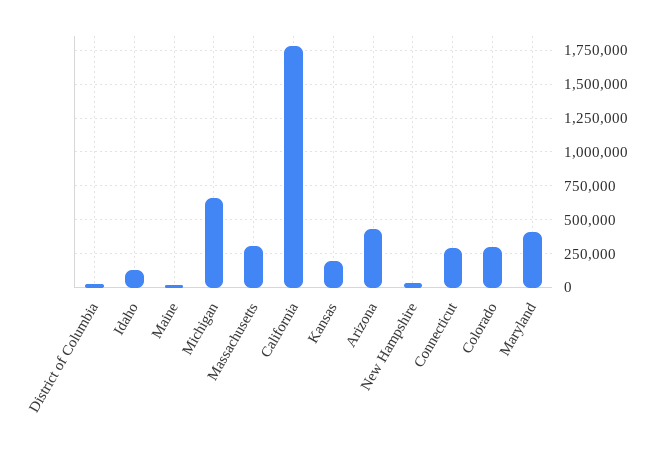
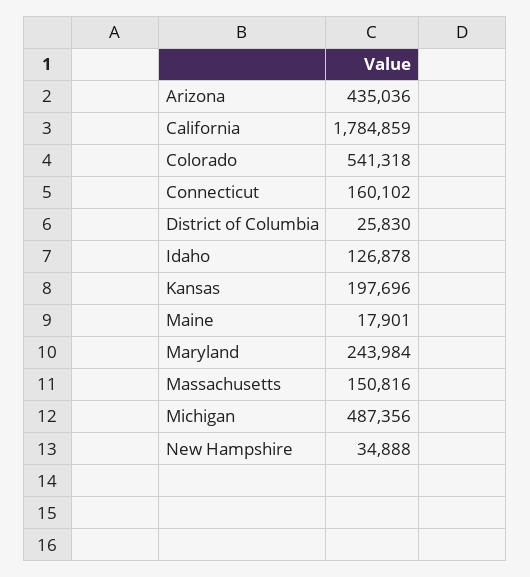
Michigan: 650000 -> 487356
Massachusetts: 300000 -> 150816
Connecticut: 300000 -> 160102
Colorado: 300000 -> 541318
Maryland: 400000 -> 243984

